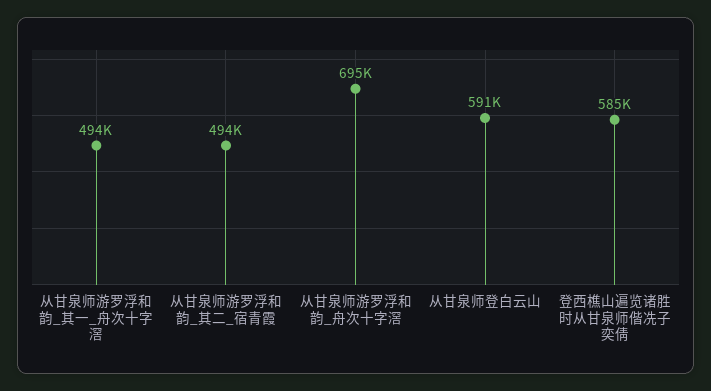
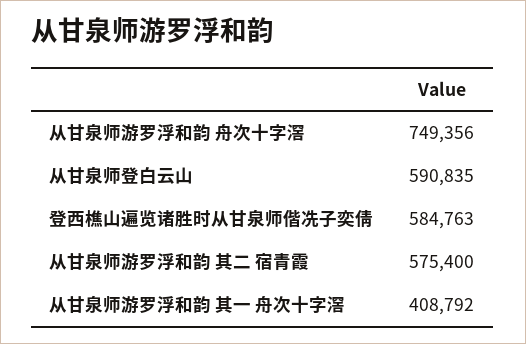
从甘泉师游罗浮和韵_其一_舟次十字滘: 494000 -> 408792
从甘泉师游罗浮和韵_其二_宿青霞: 494000 -> 575400
从甘泉师游罗浮和韵_舟次十字滘: 695000 -> 749356

